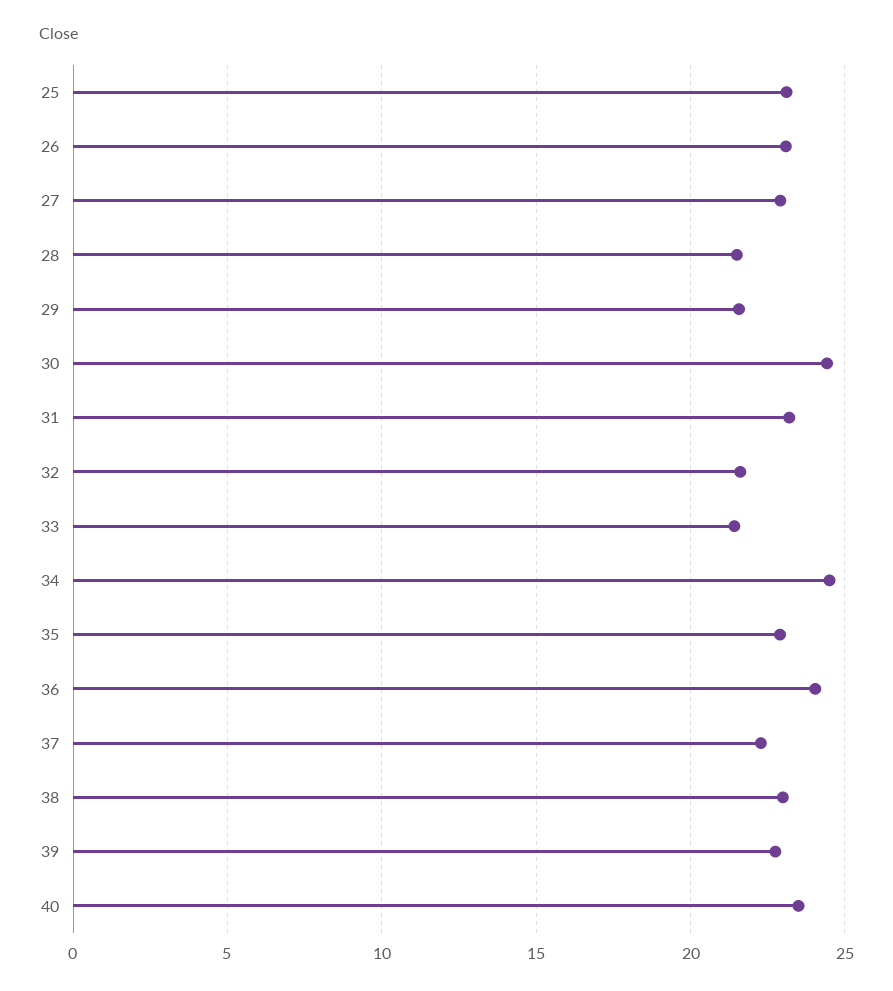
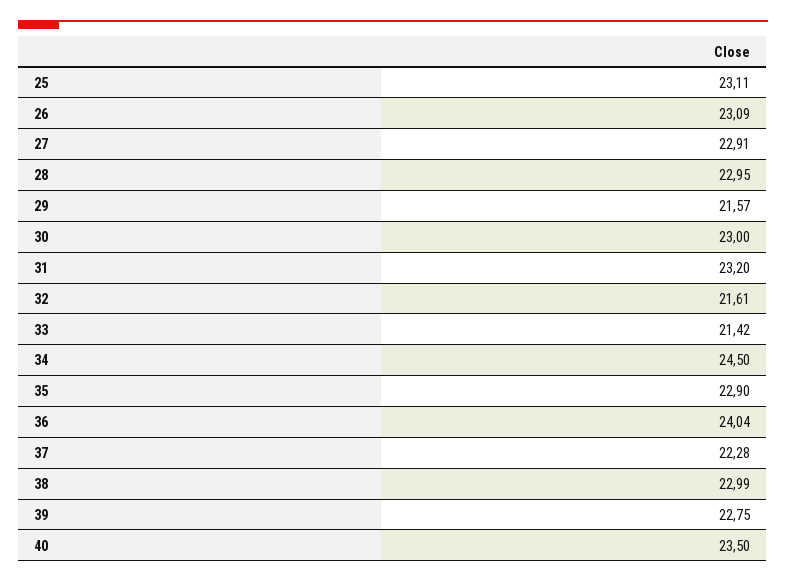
28: 21.5 -> 22.95
30: 24.5 -> 23

